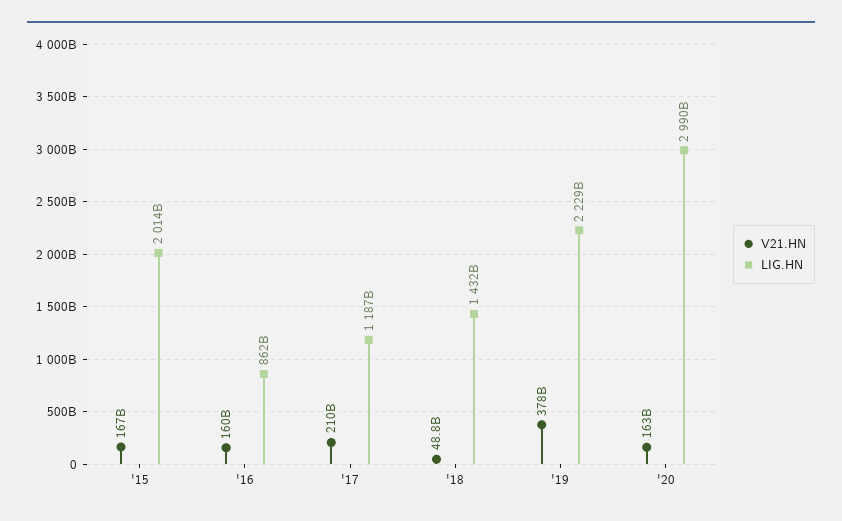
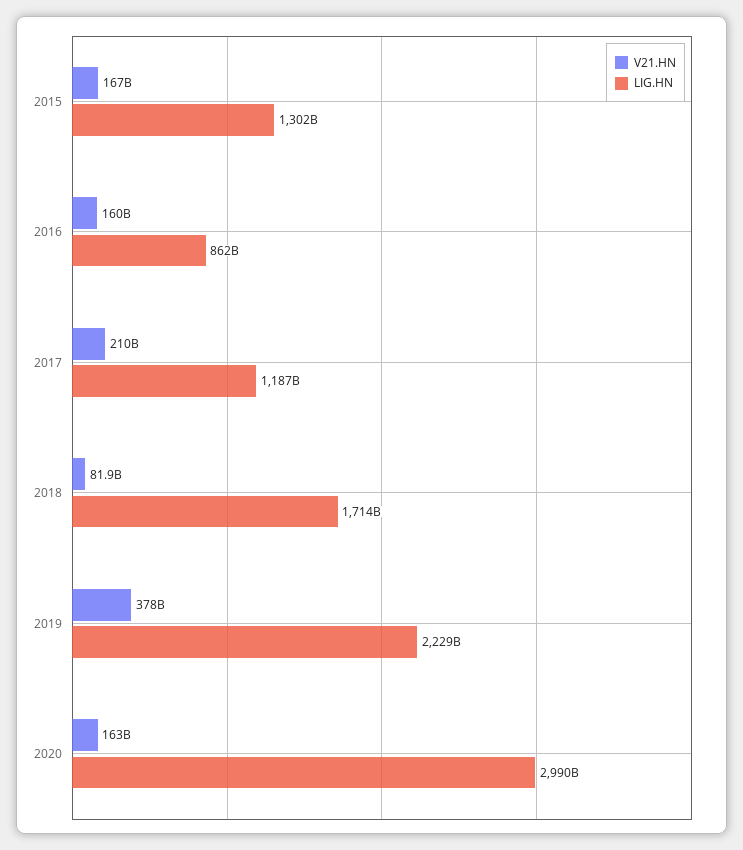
LIG.HN, '15: 2014000000000 -> 1302000000000
V21.HN, '18: 48800000000 -> 81900000000
LIG.HN, '18: 1432000000000 -> 1714000000000

